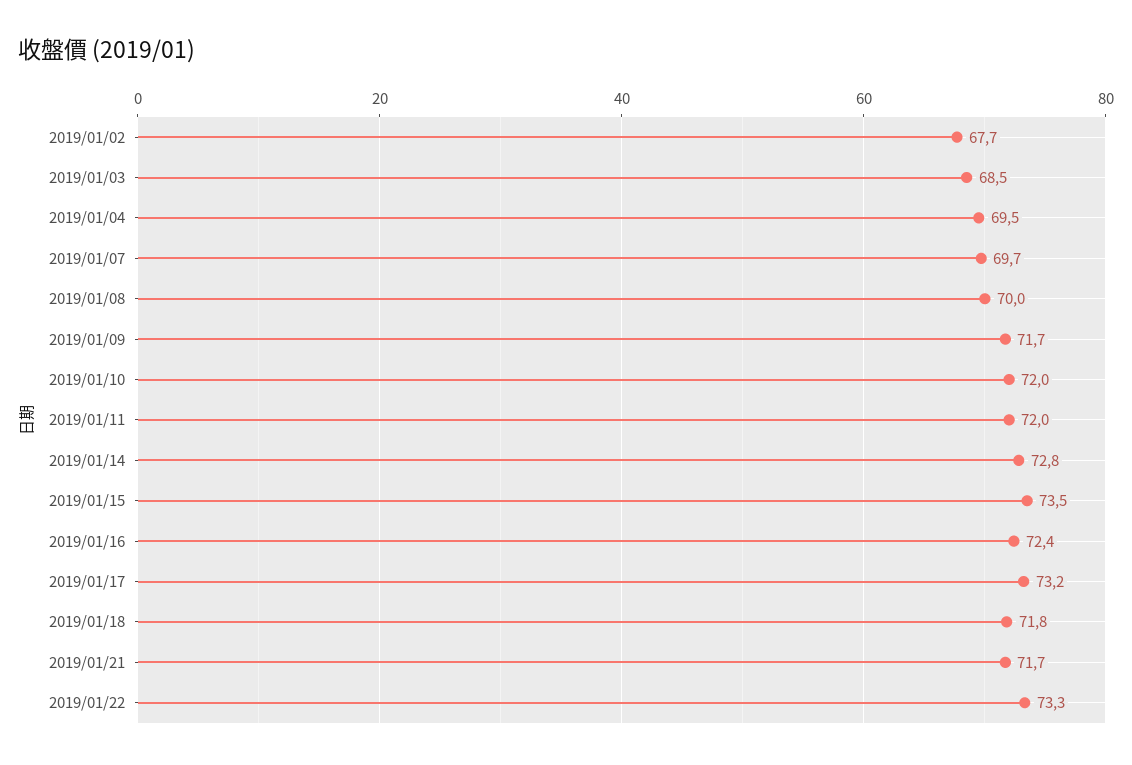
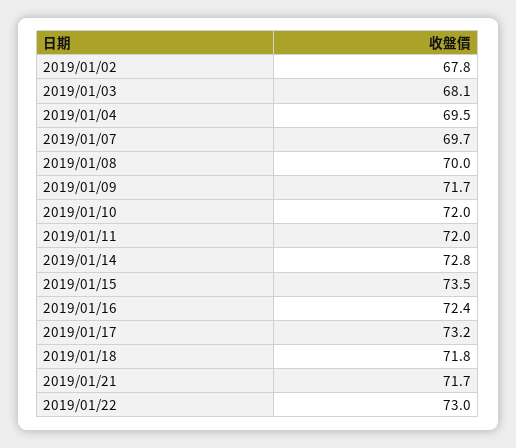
2019/01/02: 67.7 -> 67.8
2019/01/03: 68.5 -> 68.1
2019/01/22: 73.3 -> 73

